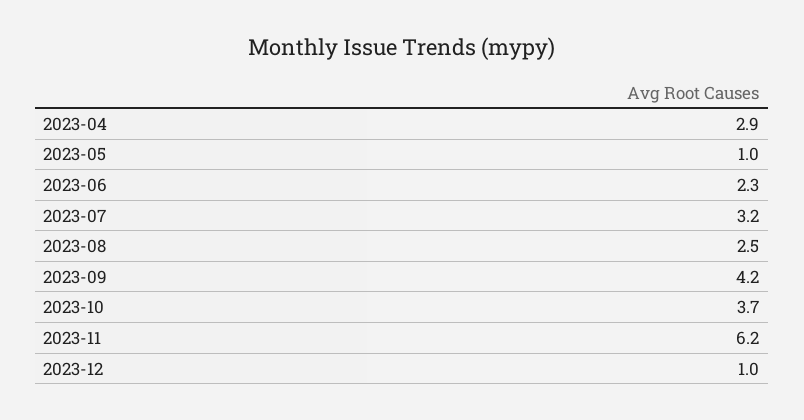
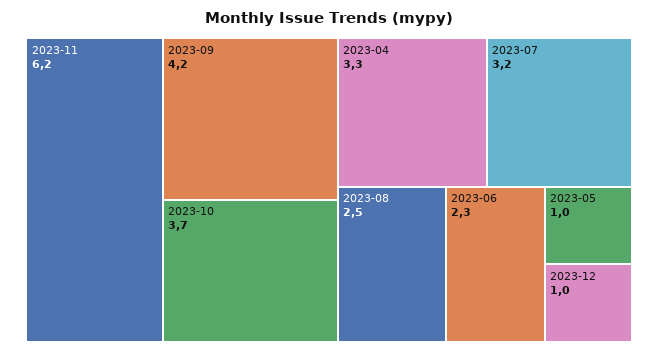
2023-04: 2.9 -> 3.3

